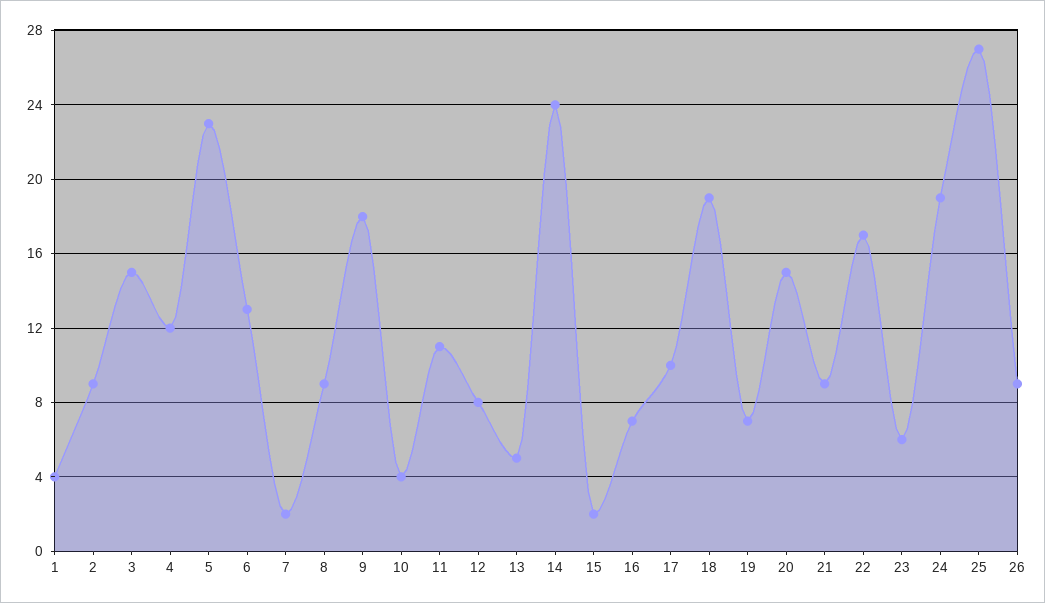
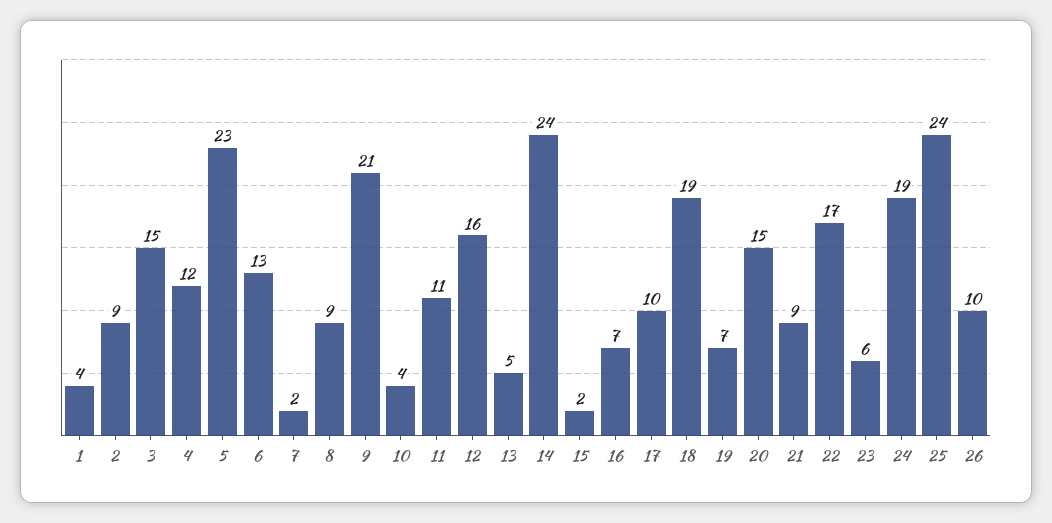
9: 18 -> 21
12: 8 -> 16
25: 27 -> 24
26: 9 -> 10

